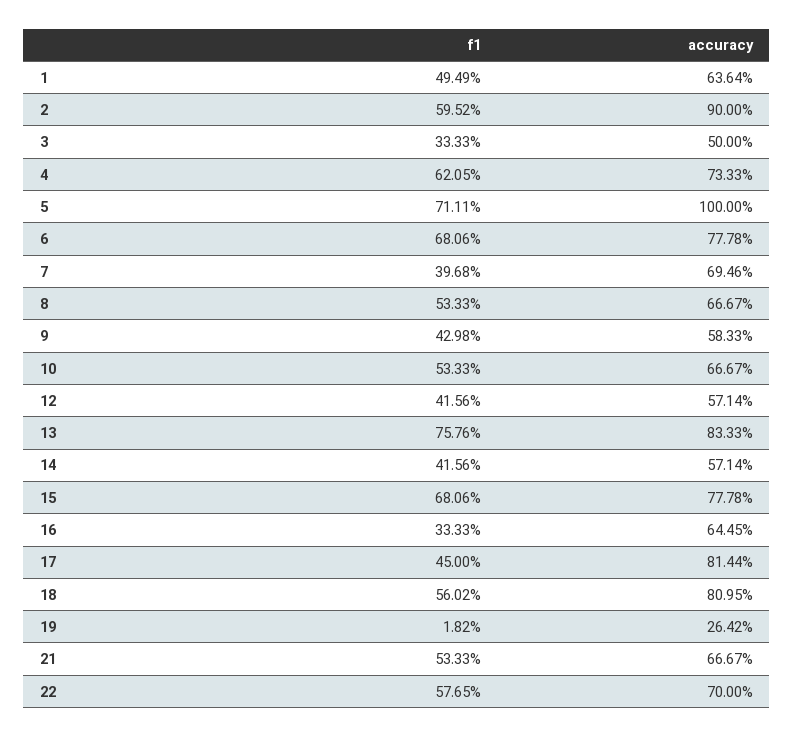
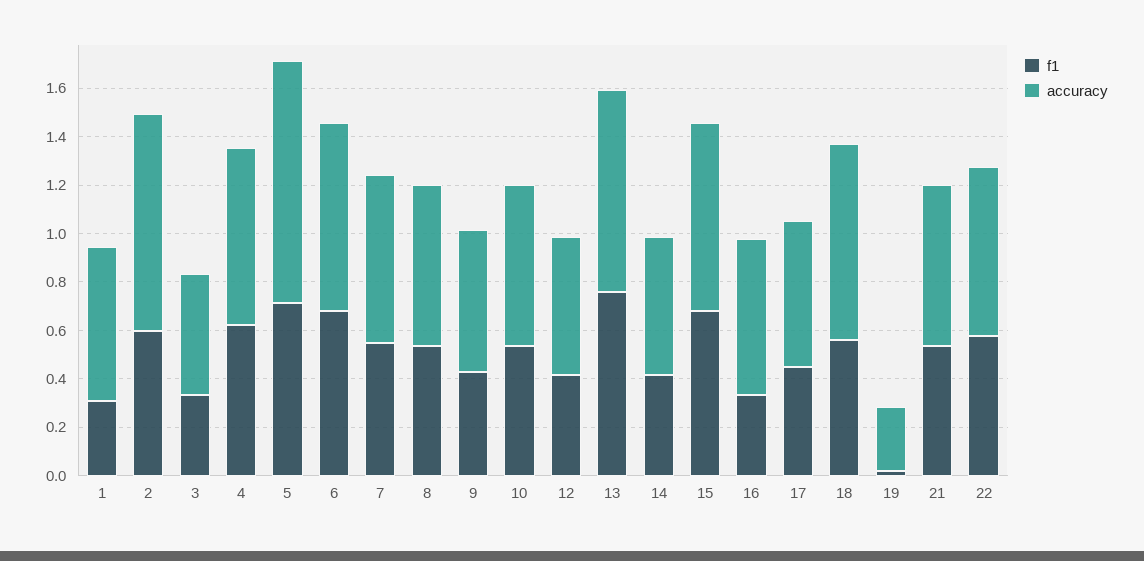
f1, 1: 0.4949 -> 0.3
f1, 7: 0.3968 -> 0.55
accuracy, 17: 0.8144 -> 0.6

